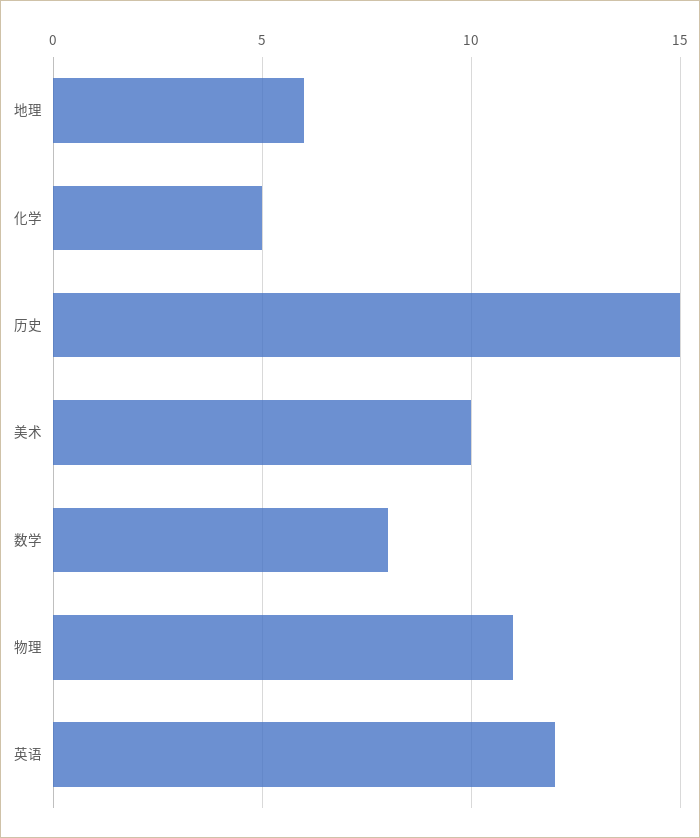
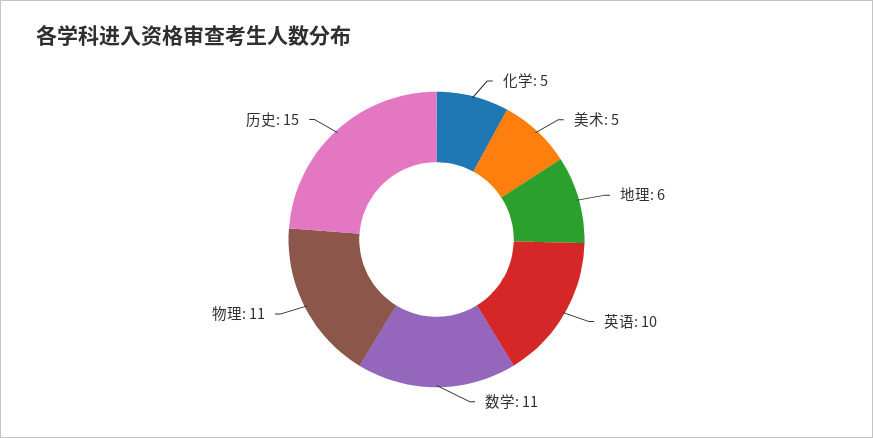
美术: 10 -> 5
数学: 8 -> 11
英语: 12 -> 10

